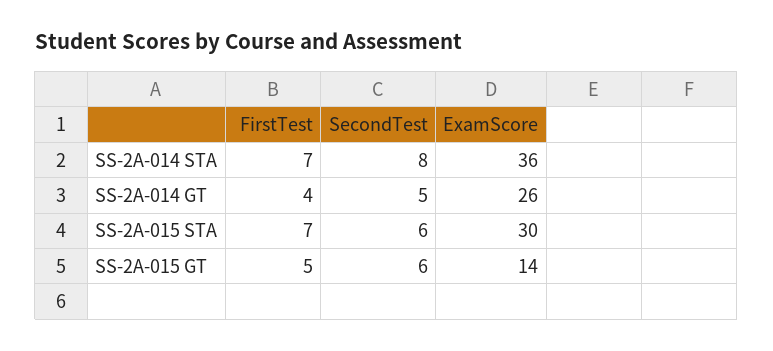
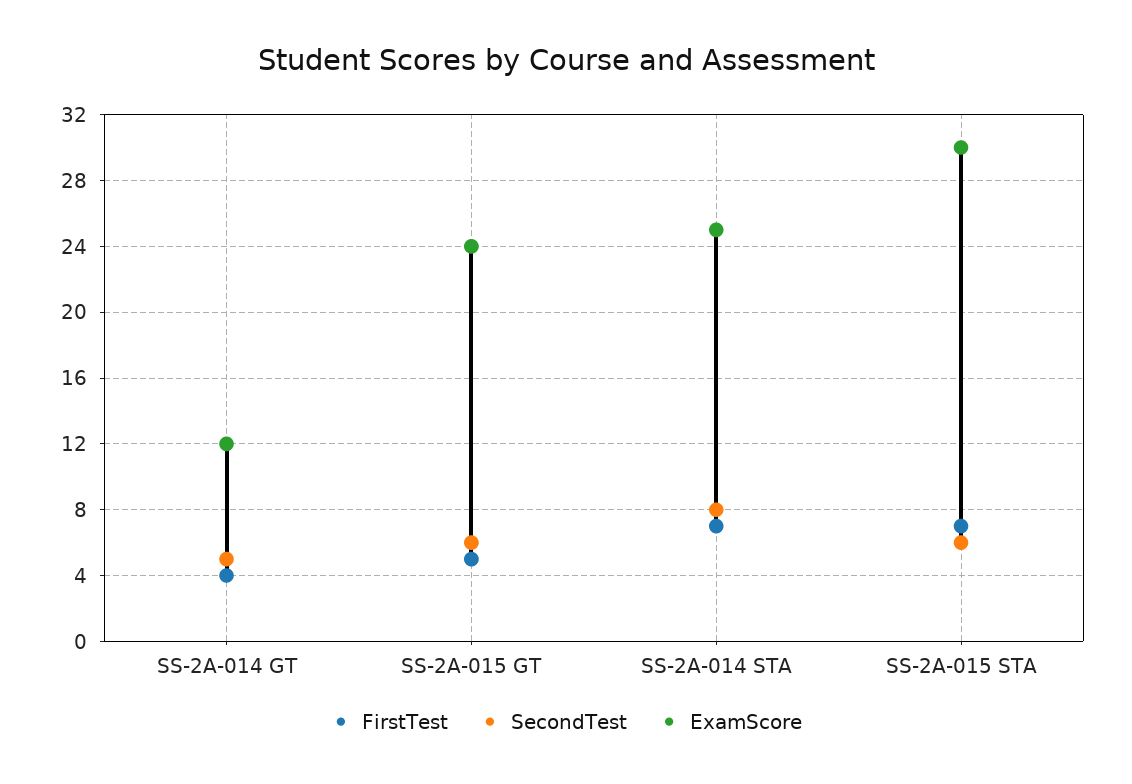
ExamScore, SS-2A-014 STA: 36 -> 25
ExamScore, SS-2A-014 GT: 26 -> 12
ExamScore, SS-2A-015 GT: 14 -> 24

